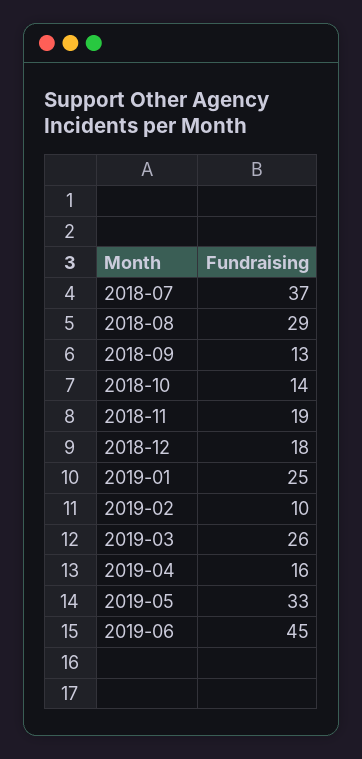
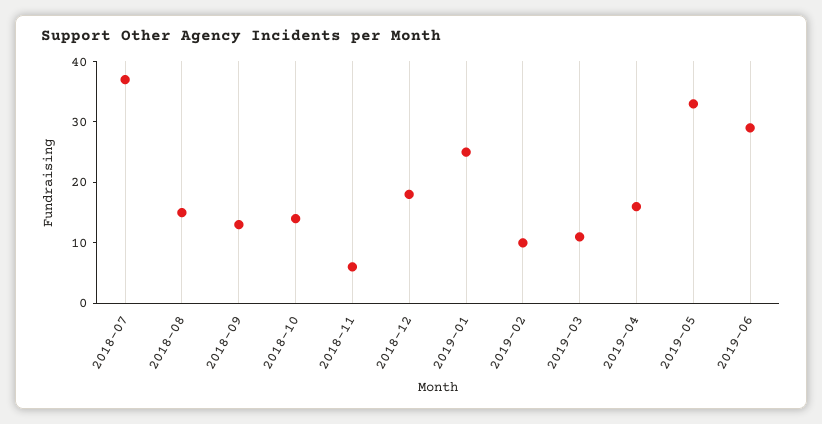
2018-08: 29 -> 15
2018-11: 19 -> 5
2019-03: 26 -> 10
2019-06: 45 -> 30

